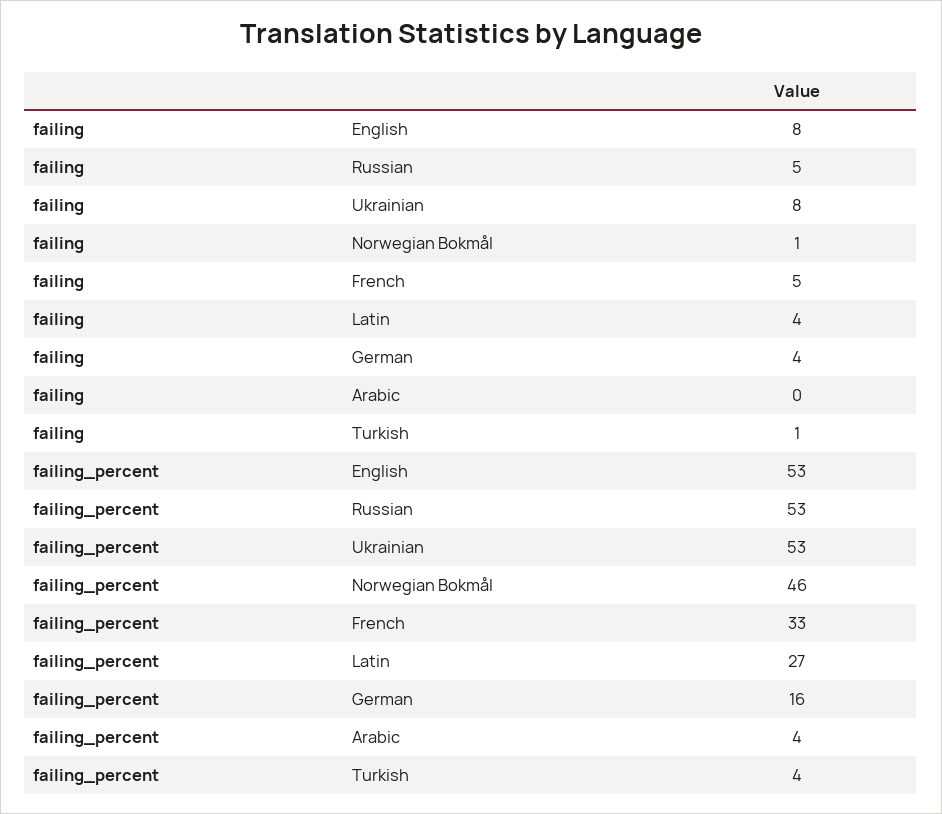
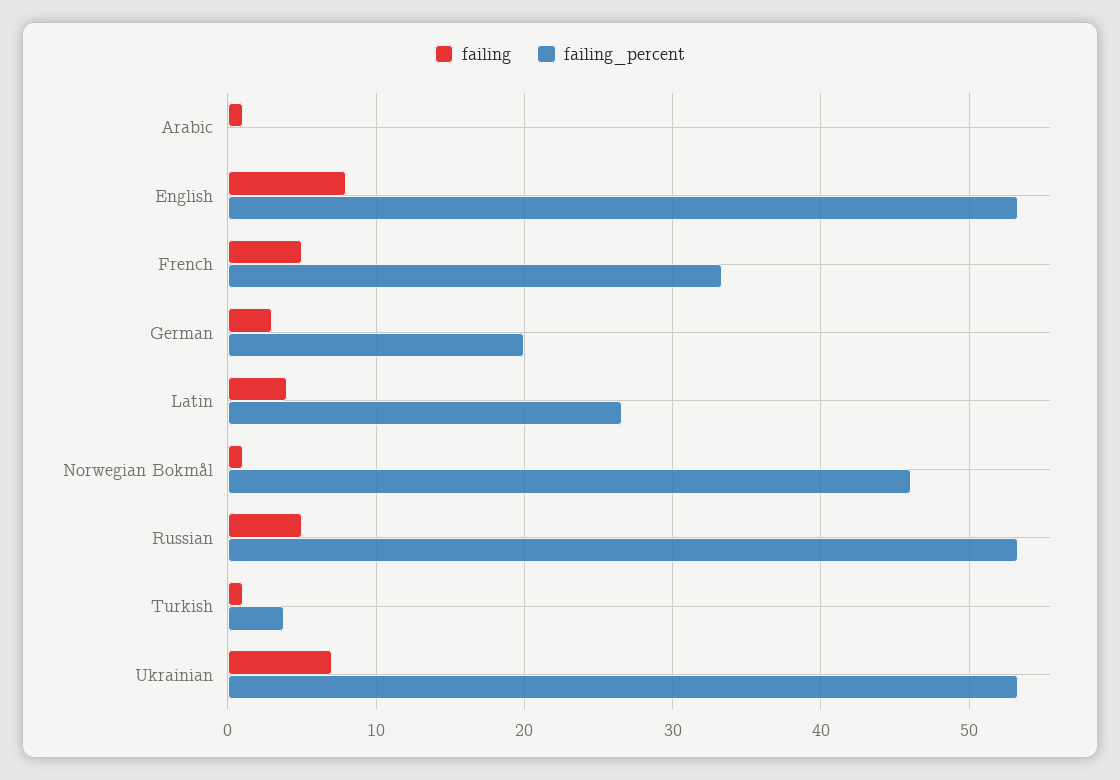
failing, Ukrainian: 8 -> 7
failing, German: 4 -> 3
failing, Arabic: 0 -> 1
failing_percent, German: 16 -> 20
failing_percent, Arabic: 4 -> 0

